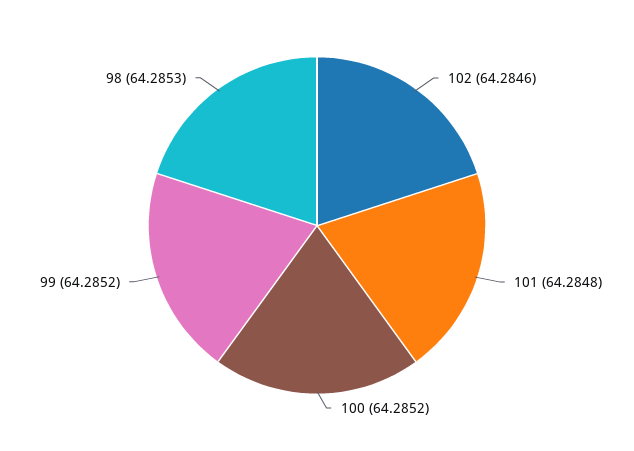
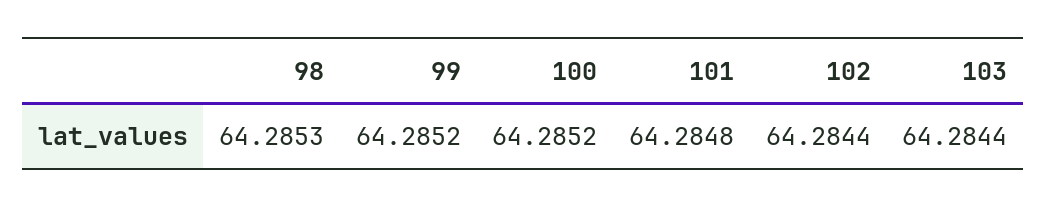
102: 64.2846 -> 64.2844
103: none -> 64.2844

